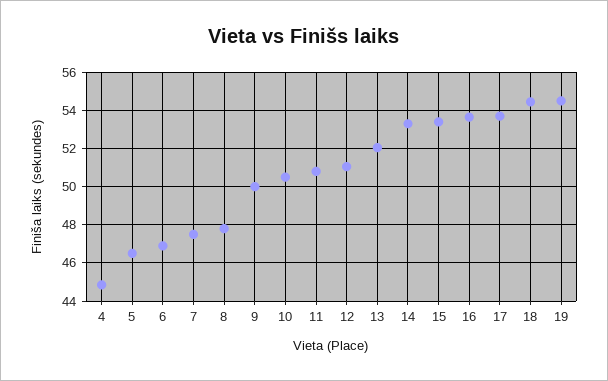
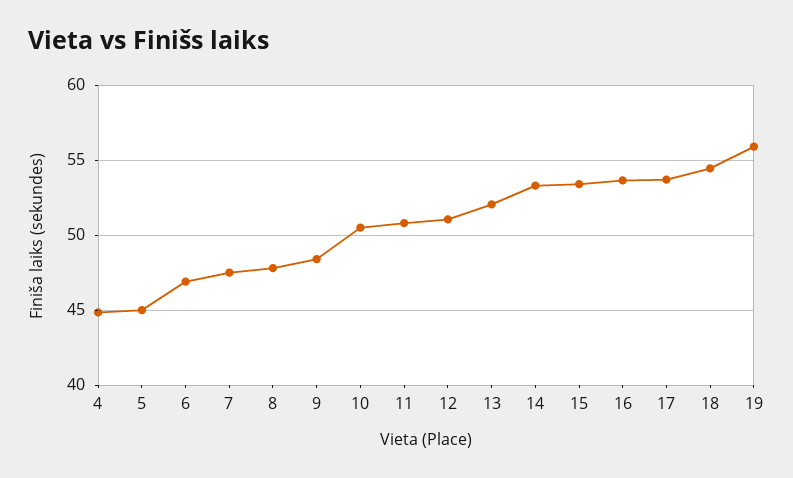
5: 46.5 -> 45
9: 50 -> 48.5
19: 54.5 -> 56

